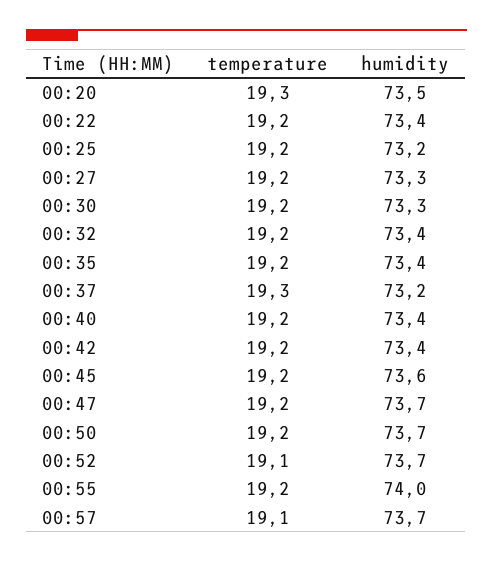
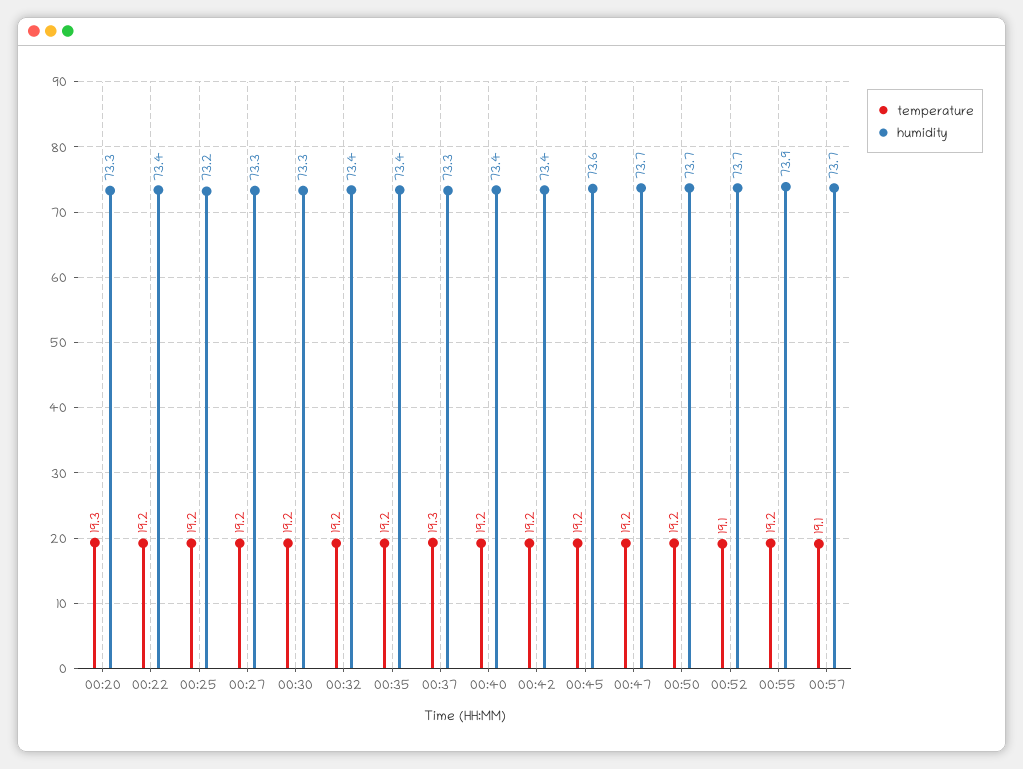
humidity, 00:20: 73.5 -> 73.3
humidity, 00:37: 73.2 -> 73.3
humidity, 00:55: 74 -> 73.9

